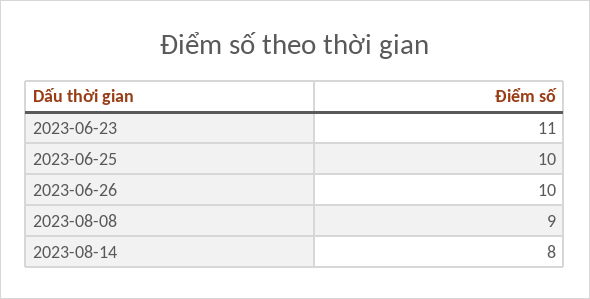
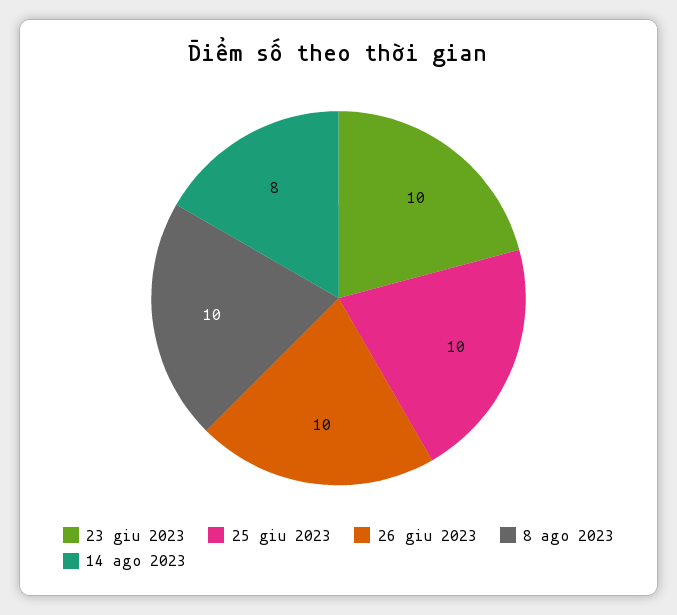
2023-06-23: 11 -> 10
2023-08-08: 9 -> 10

